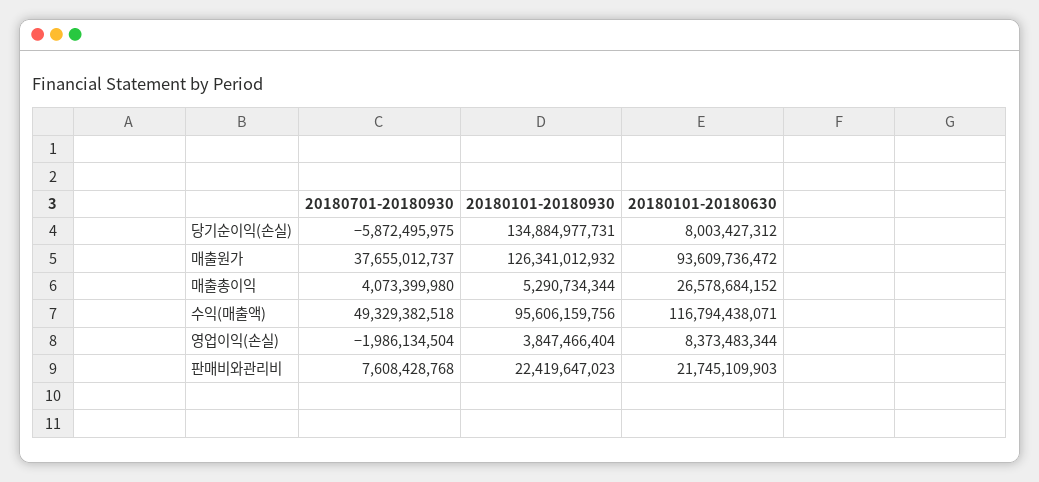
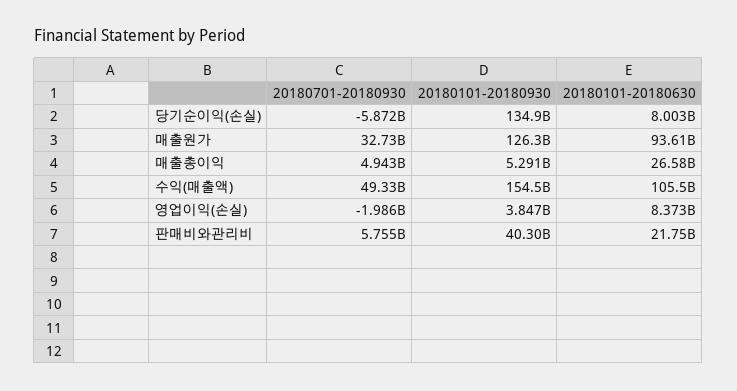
20180701-20180930, 매출원가: 37655012737 -> 32730000000
20180701-20180930, 매출총이익: 4073399980 -> 4943000000
20180101-20180930, 수익(매출액): 95606159756 -> 154500000000
20180101-20180630, 수익(매출액): 116794438071 -> 105500000000
20180701-20180930, 판매비와관리비: 7608428768 -> 5755000000
20180101-20180930, 판매비와관리비: 22419647023 -> 40300000000

